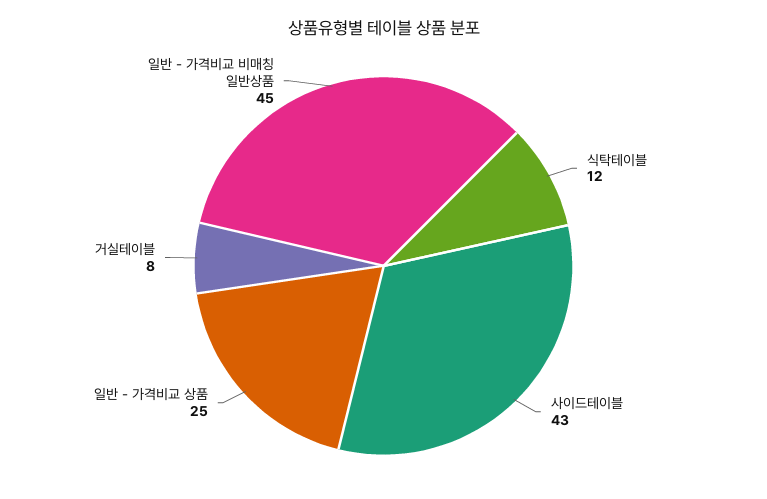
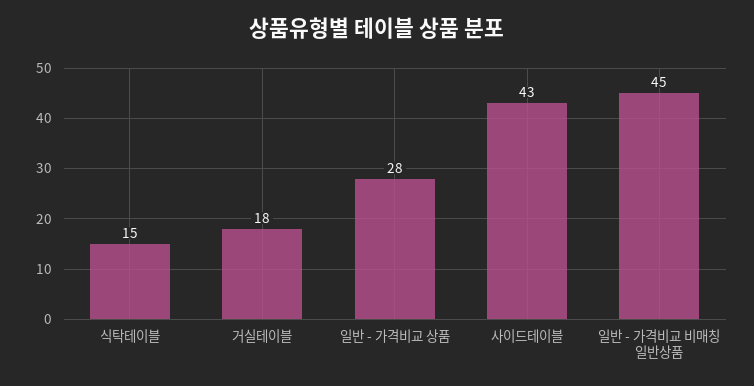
식탁테이블: 12 -> 15
일반 - 가격비교 상품: 25 -> 28
거실테이블: 8 -> 18

